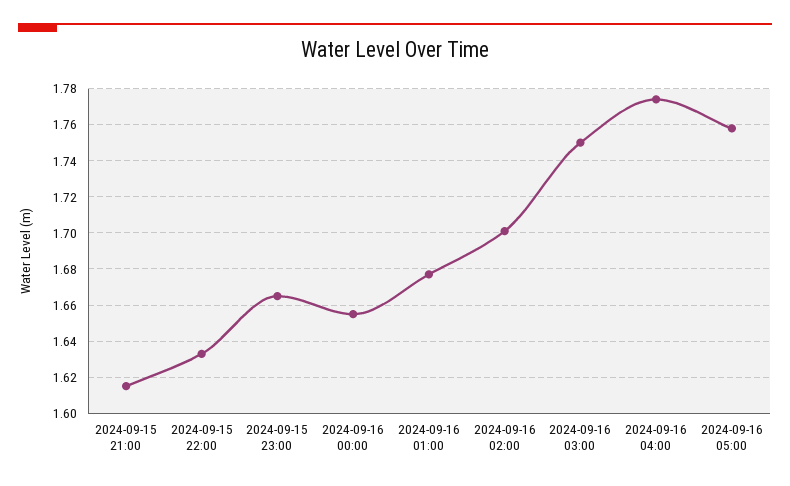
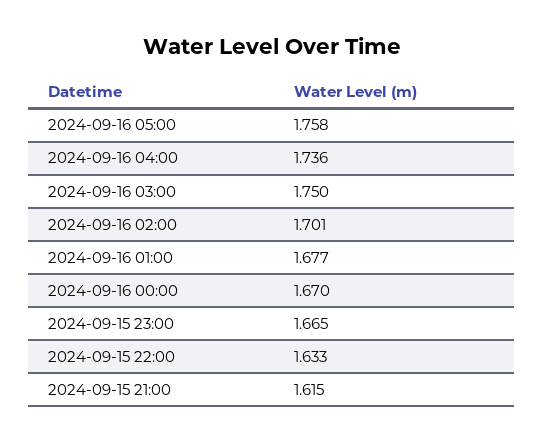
2024-09-16 00:00: 1.655 -> 1.67
2024-09-16 04:00: 1.775 -> 1.736

